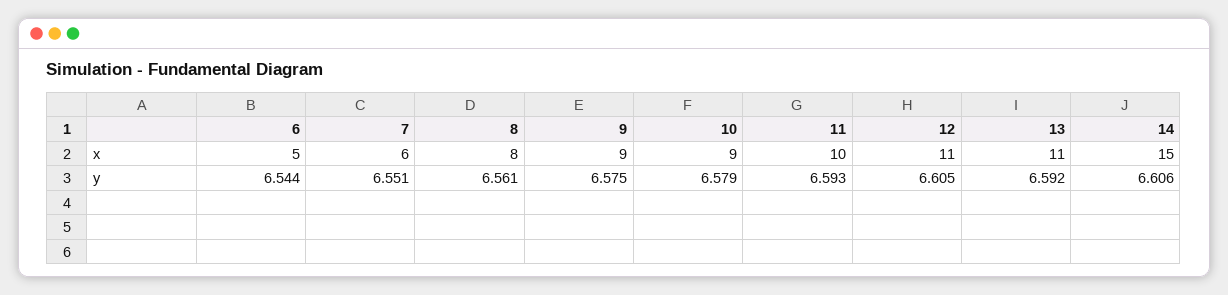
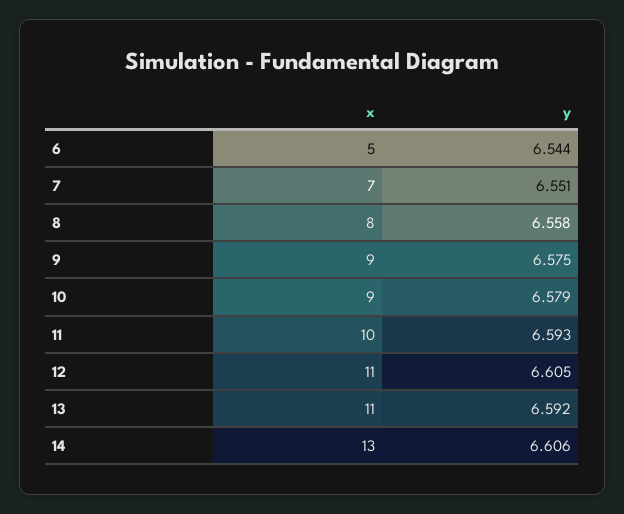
7, x: 6 -> 7
14, x: 15 -> 13
8, y: 6.561 -> 6.558

